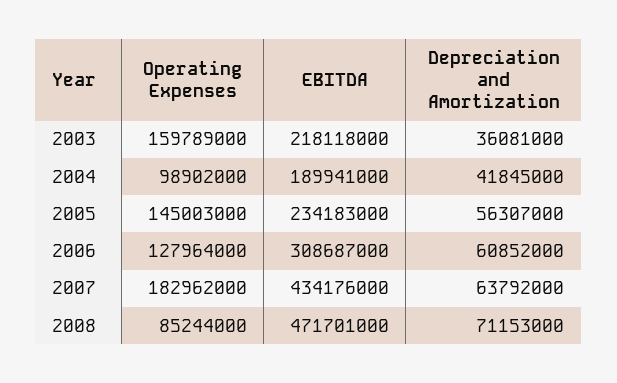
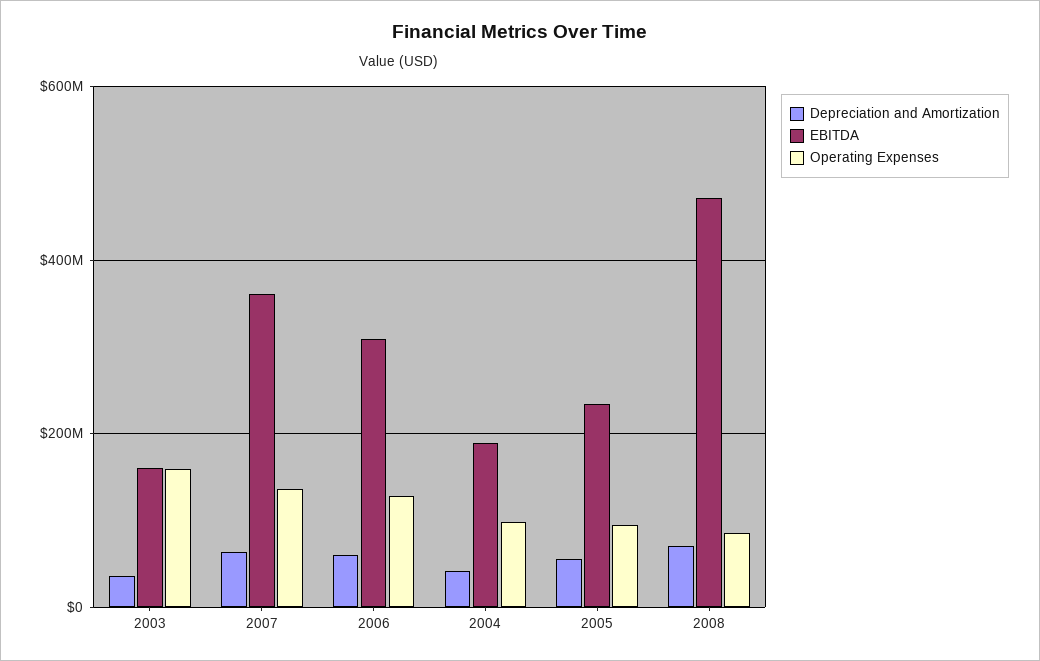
EBITDA, 2003: 218118000 -> 160000000
Operating Expenses, 2005: 145003000 -> 100000000
Operating Expenses, 2007: 182962000 -> 140000000
EBITDA, 2007: 434176000 -> 360000000

